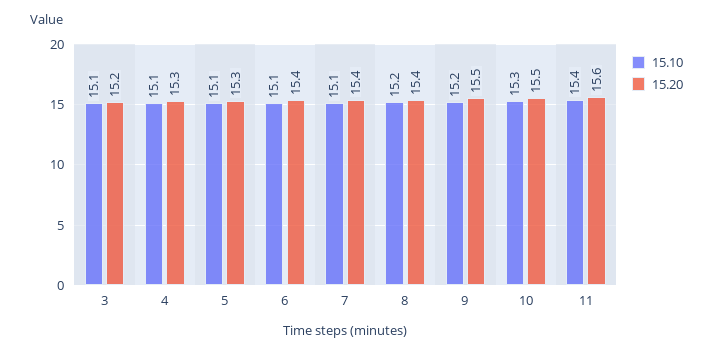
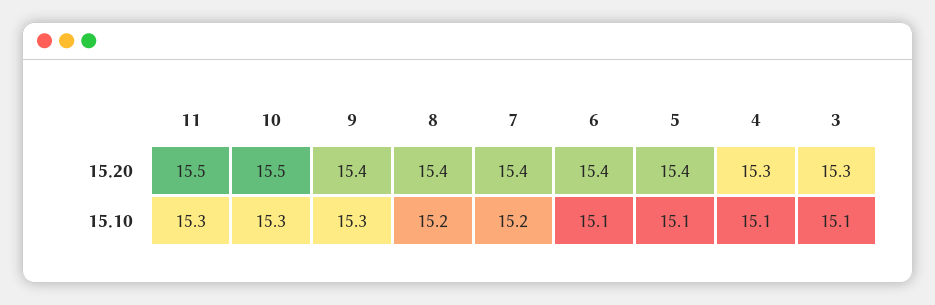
15.20, 3: 15.2 -> 15.3
15.20, 5: 15.3 -> 15.4
15.10, 7: 15.1 -> 15.2
15.10, 9: 15.2 -> 15.3
15.20, 9: 15.5 -> 15.4
15.10, 11: 15.4 -> 15.3
15.20, 11: 15.6 -> 15.5

